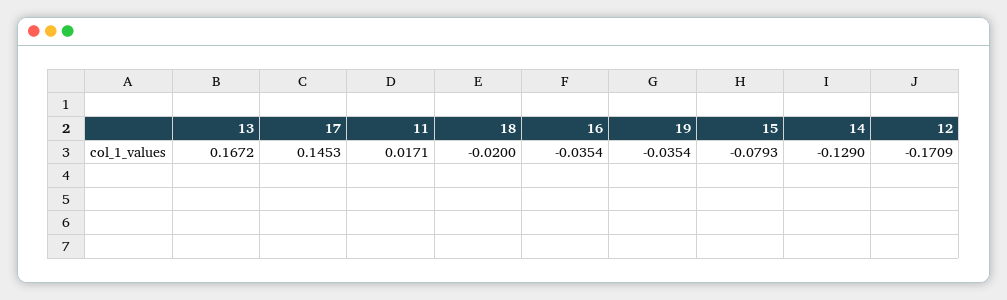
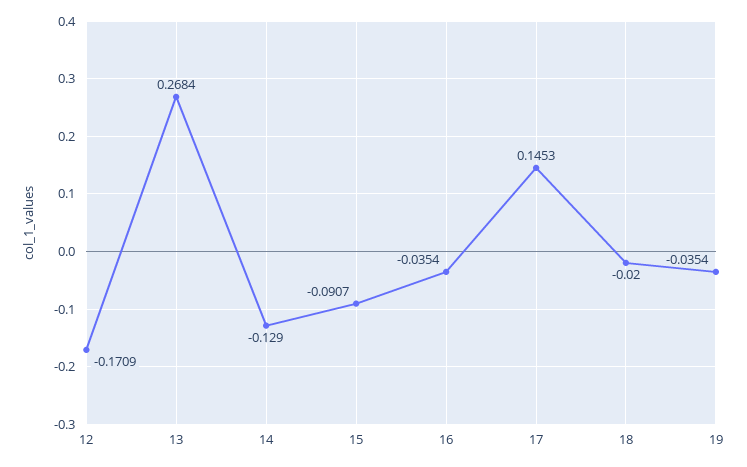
13: 0.1672 -> 0.2684
11: 0.0171 -> none
15: -0.0793 -> -0.0907

